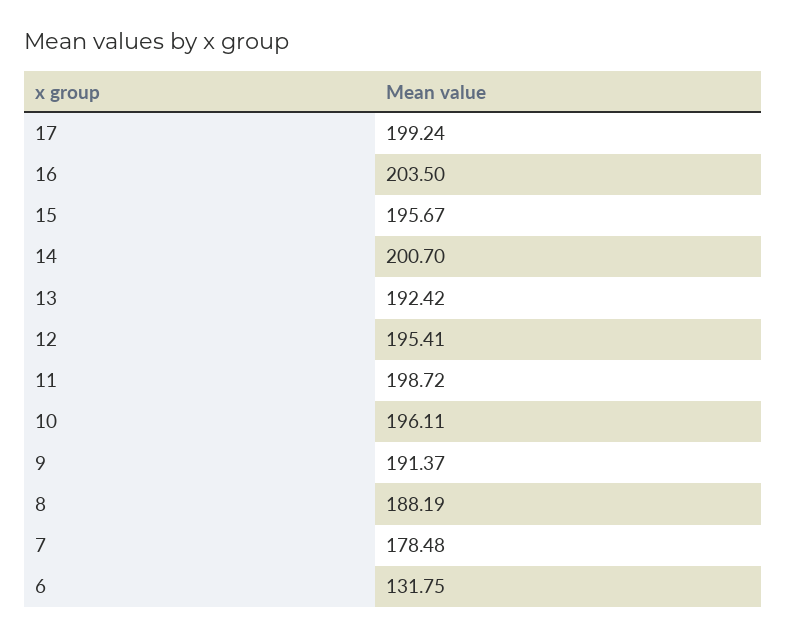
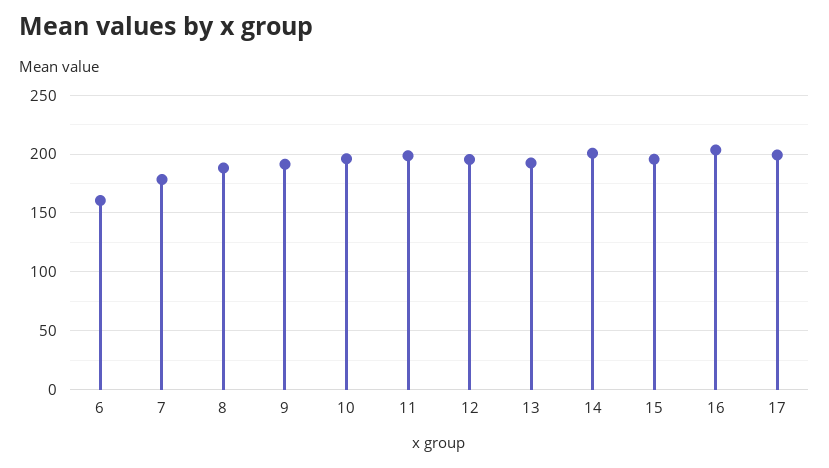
6: 131.75 -> 160

